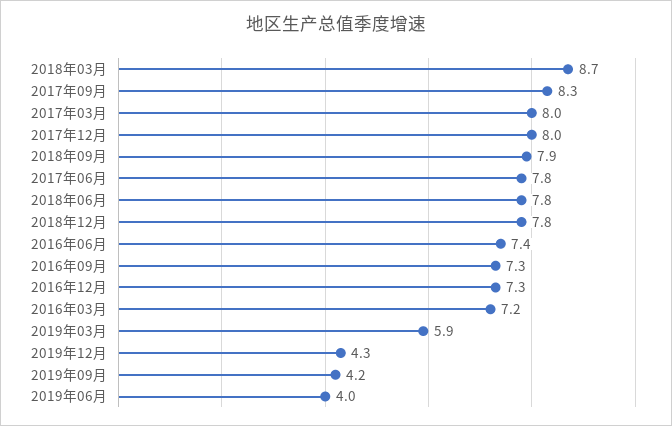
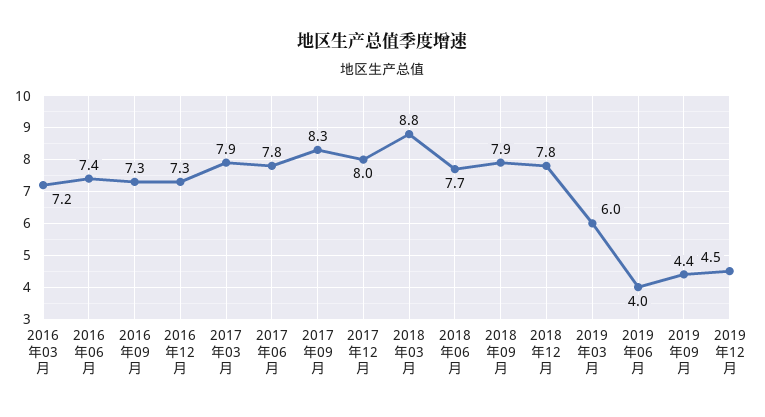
2018年03月: 8.7 -> 8.8
2017年03月: 8 -> 7.9
2018年06月: 7.8 -> 7.7
2019年03月: 5.9 -> 6
2019年12月: 4.3 -> 4.5
2019年09月: 4.2 -> 4.4

